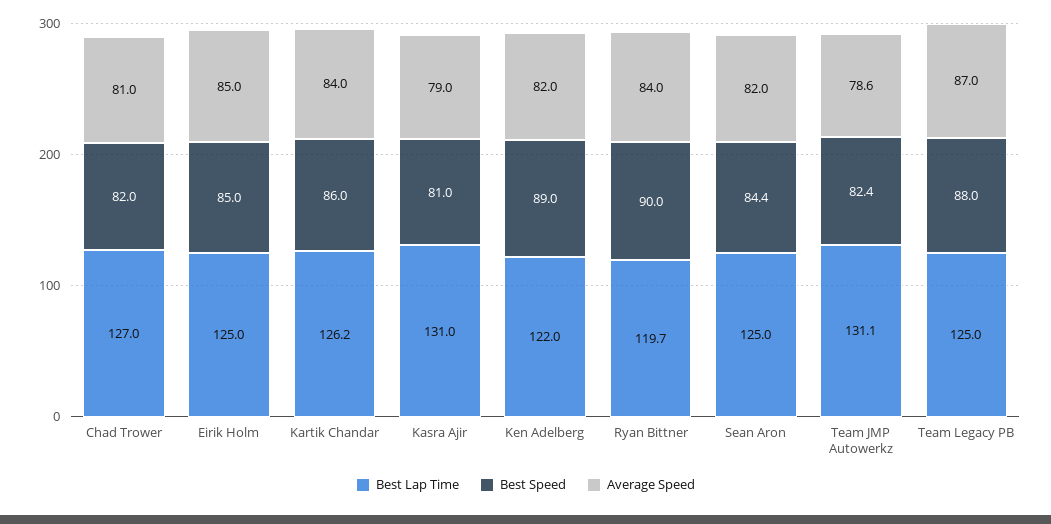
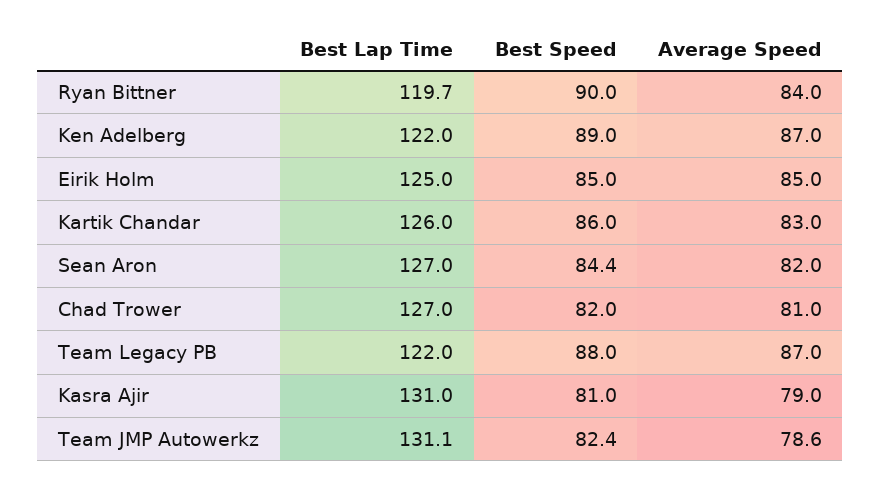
Best Lap Time, Kartik Chandar: 126.2 -> 126
Average Speed, Kartik Chandar: 84 -> 83
Average Speed, Ken Adelberg: 82 -> 87
Best Lap Time, Sean Aron: 125 -> 127
Best Lap Time, Team Legacy PB: 125 -> 122

